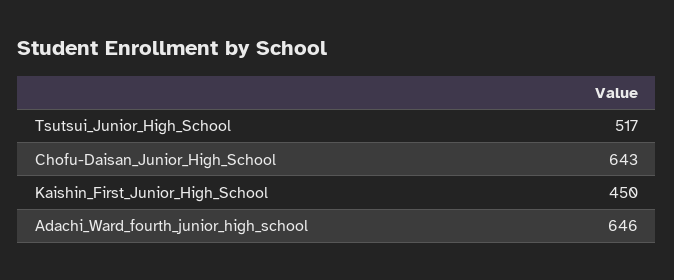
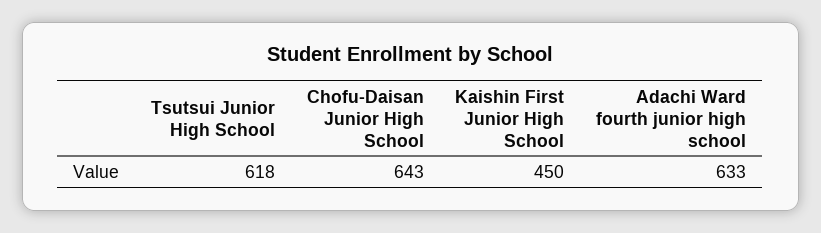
Tsutsui_Junior_High_School: 517 -> 618
Adachi_Ward_fourth_junior_high_school: 646 -> 633

